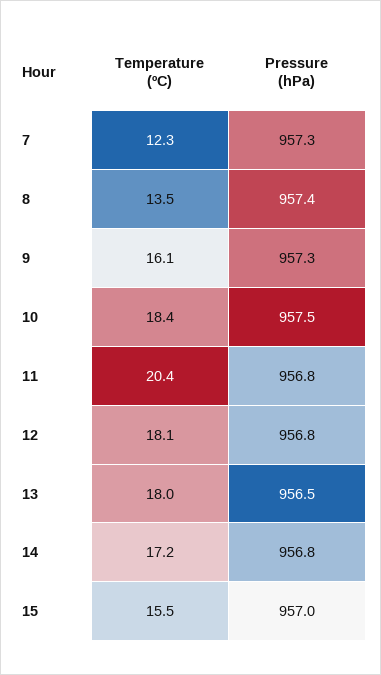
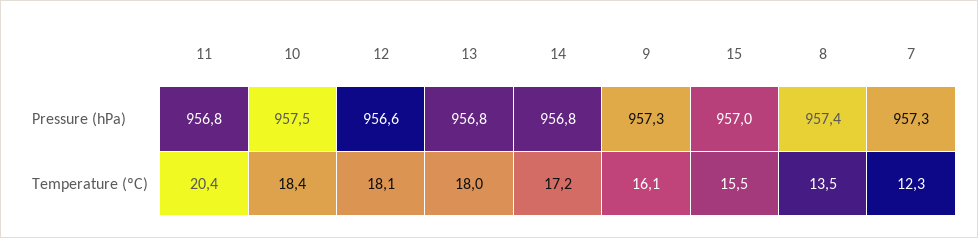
Pressure (hPa), 12: 956.8 -> 956.6
Pressure (hPa), 13: 956.5 -> 956.8

